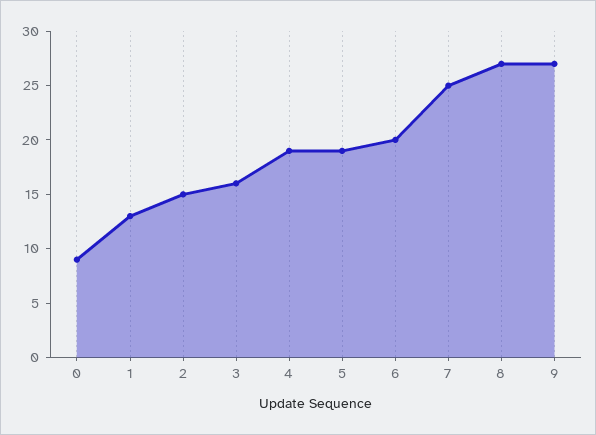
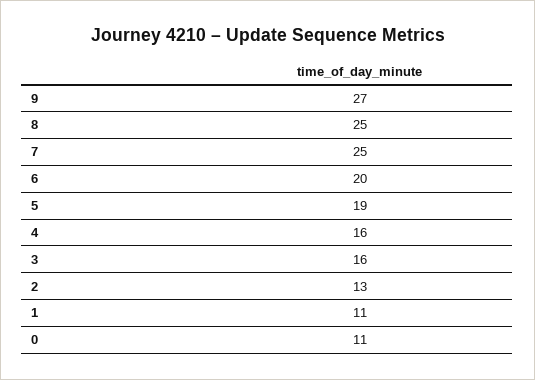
0: 9 -> 11
1: 13 -> 11
2: 15 -> 13
4: 19 -> 16
8: 27 -> 25

